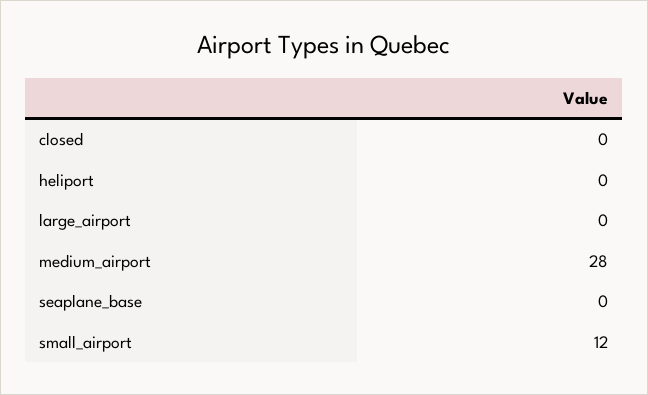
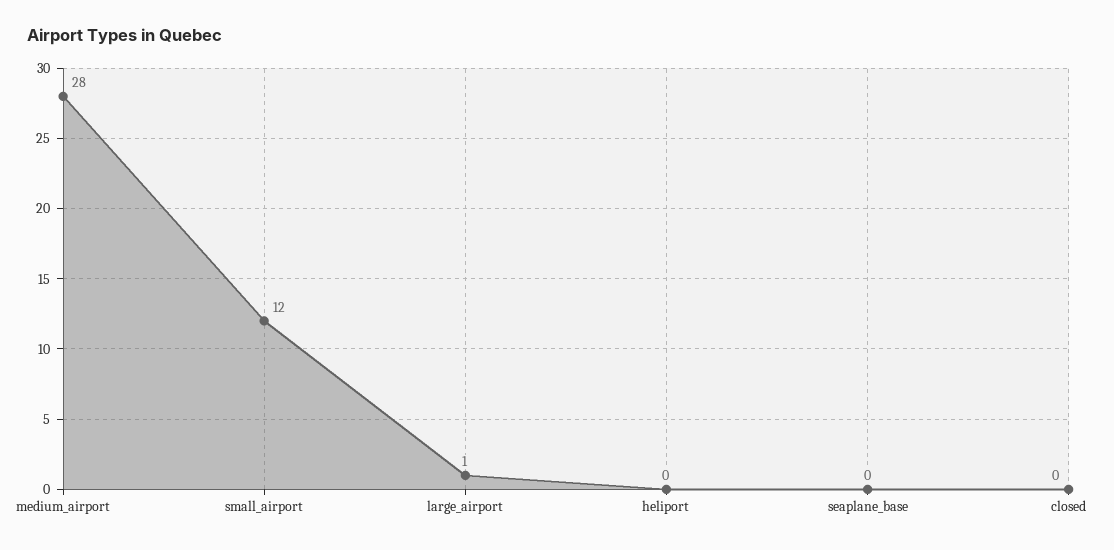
large_airport: 0 -> 1

